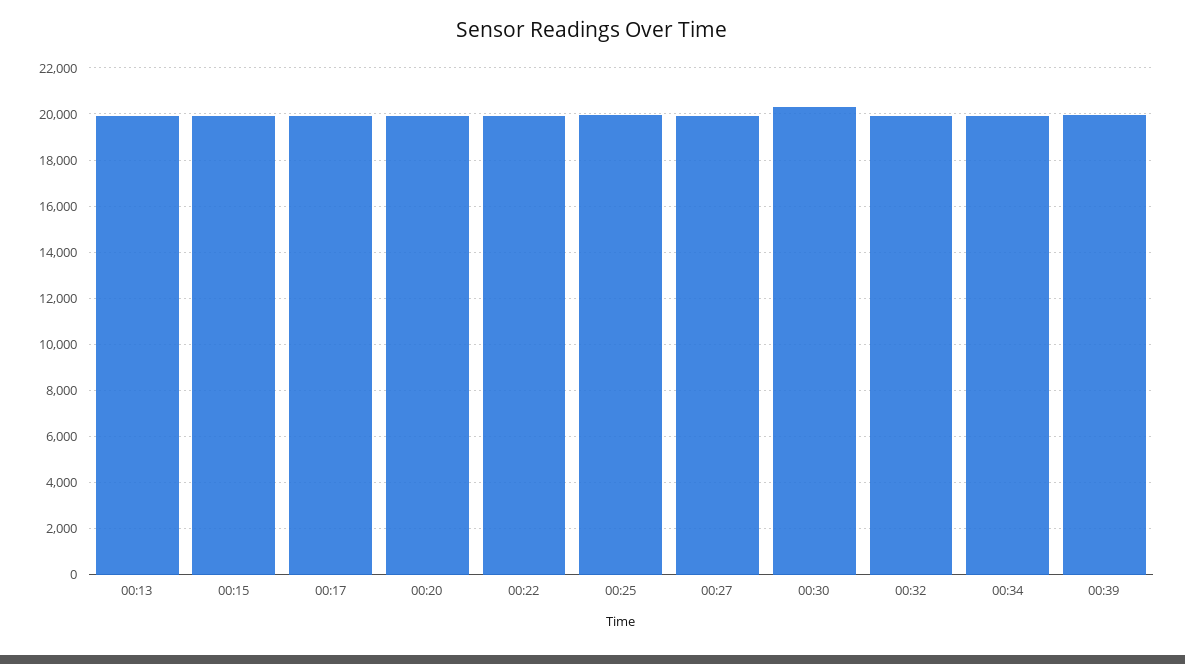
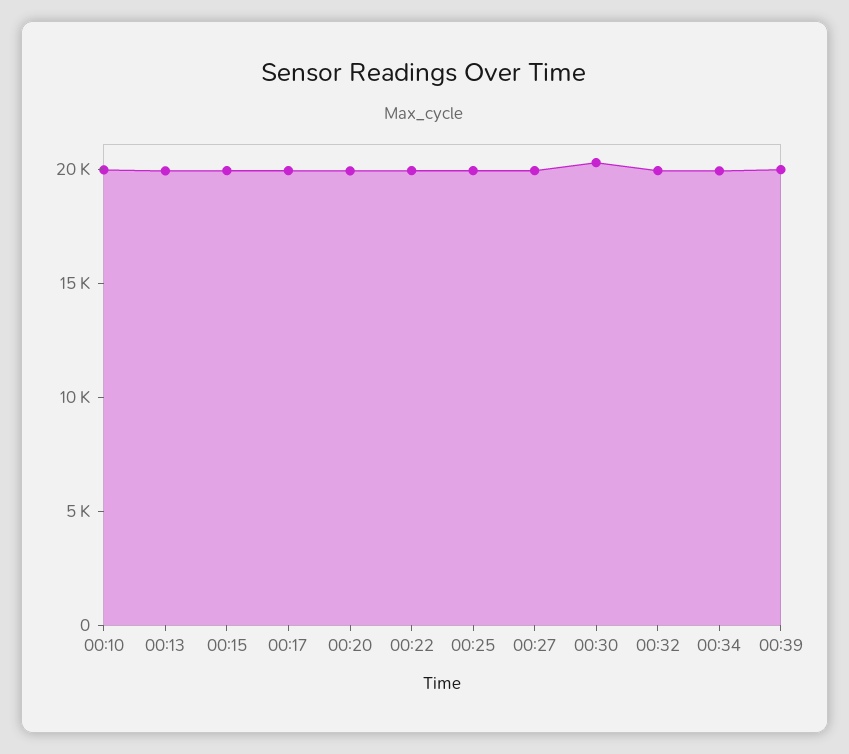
00:10: none -> 20000

